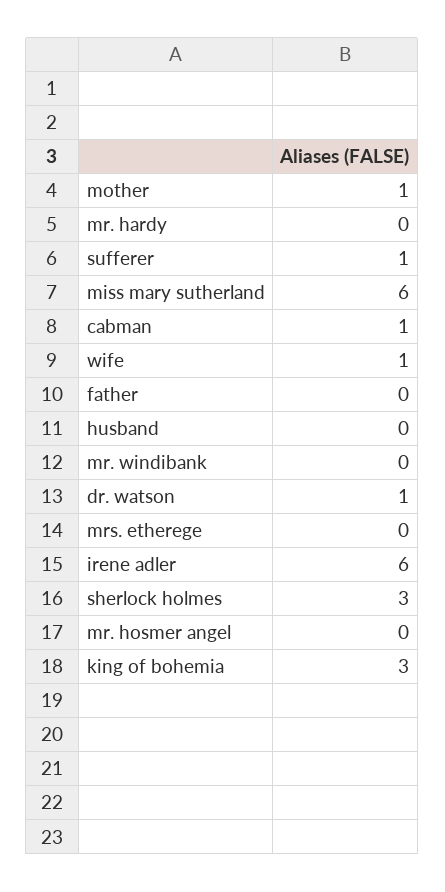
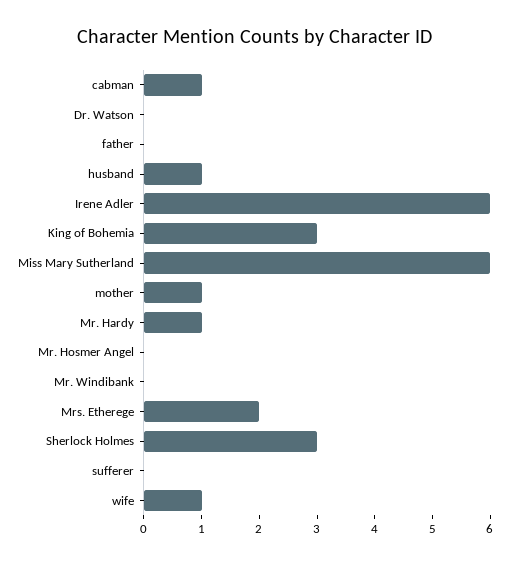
mr. hardy: 0 -> 1
sufferer: 1 -> 0
husband: 0 -> 1
dr. watson: 1 -> 0
mrs. etherege: 0 -> 2

